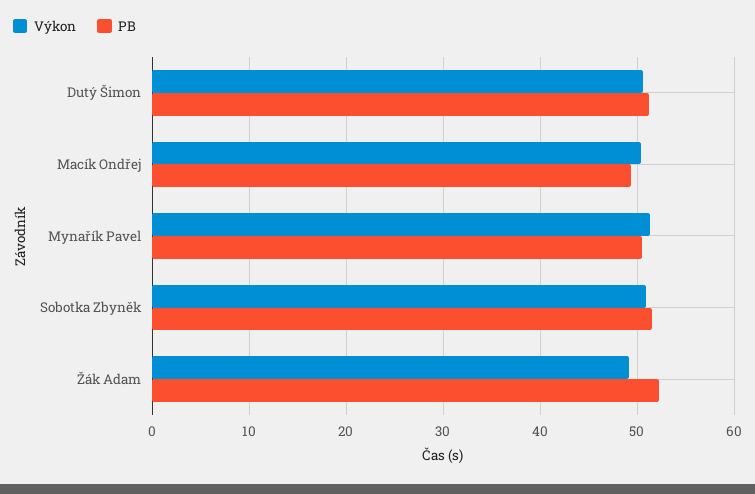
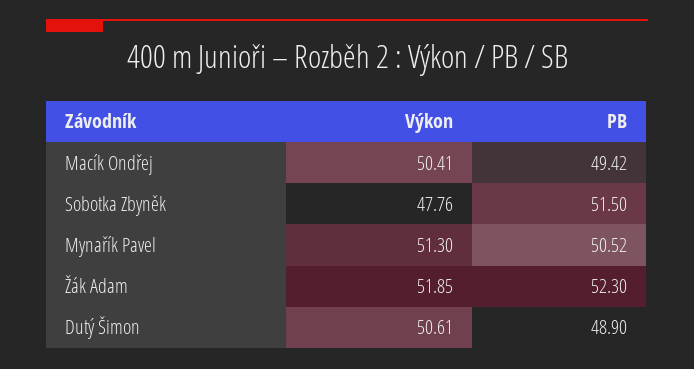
PB, Dutý Šimon: 51 -> 48.9
Výkon, Sobotka Zbyněk: 51 -> 47.76
Výkon, Žák Adam: 49 -> 51.85

